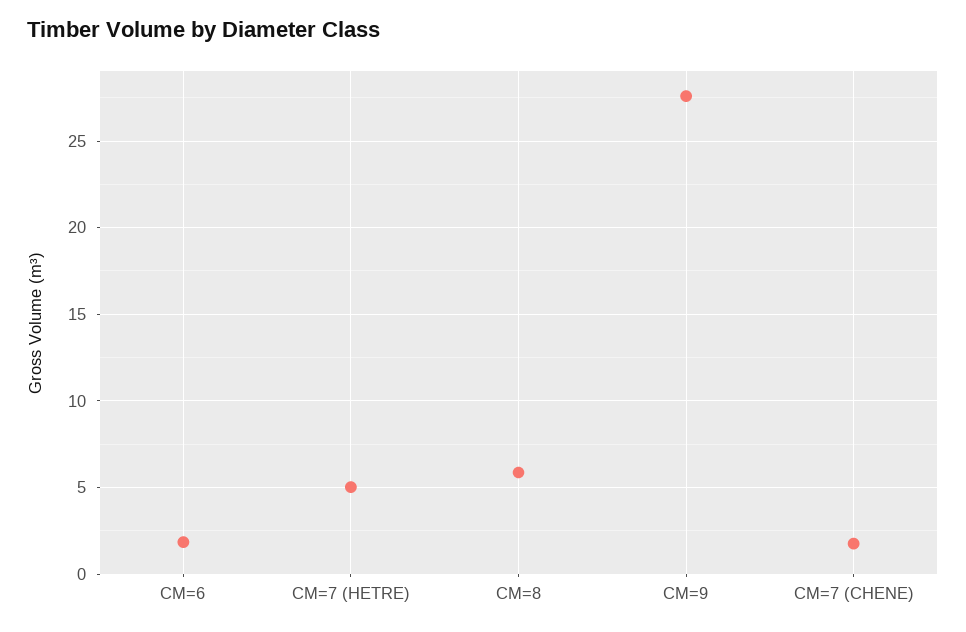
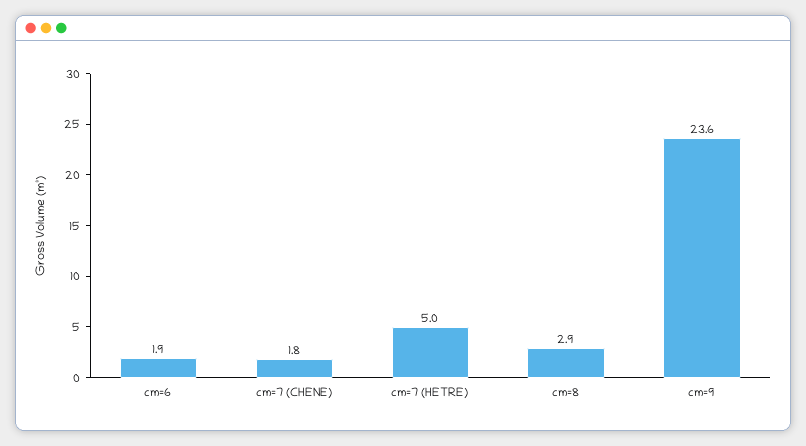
CM=8: 6 -> 2.9
CM=9: 27.5 -> 23.6

